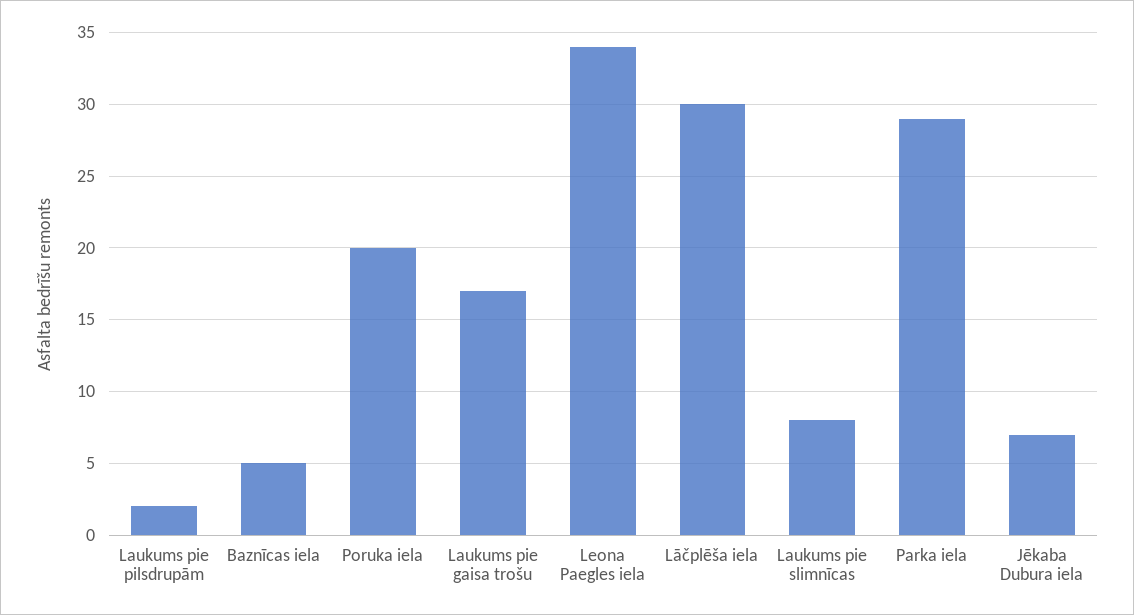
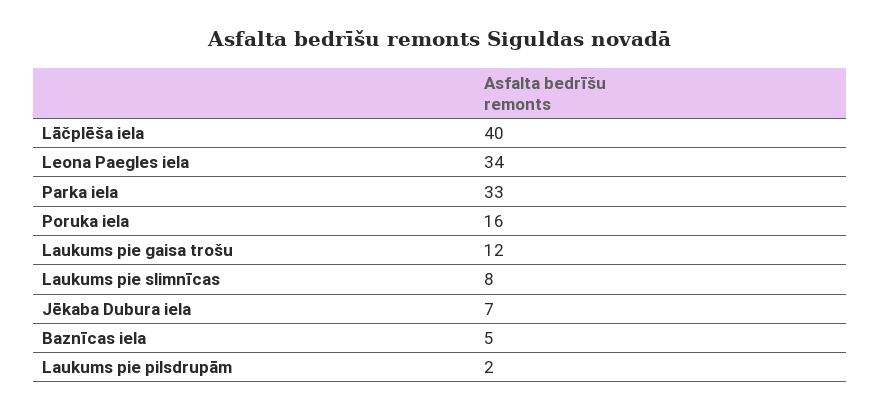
Poruka iela: 20 -> 16
Laukums pie gaisa trošu: 17 -> 12
Lāčplēša iela: 30 -> 40
Parka iela: 29 -> 33

